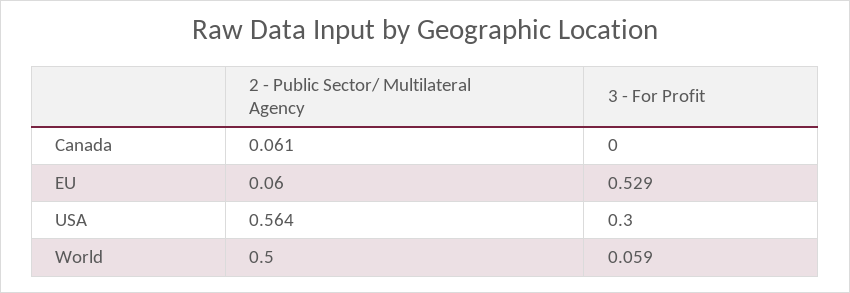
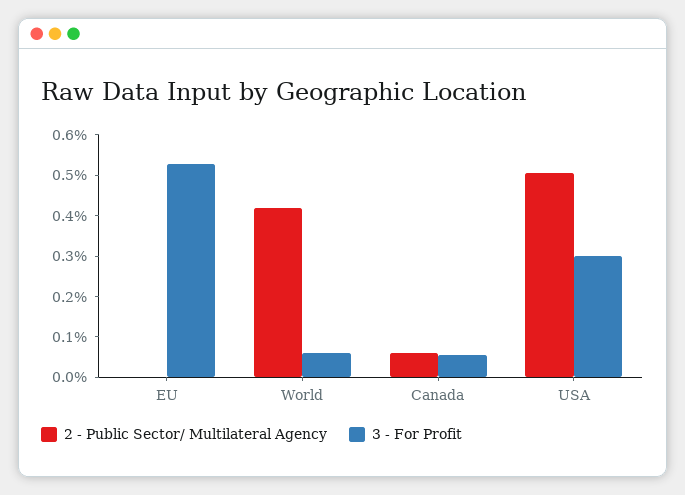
3 - For Profit, Canada: 0 -> 0.06
2 - Public Sector/ Multilateral Agency, EU: 0.06 -> 0
2 - Public Sector/ Multilateral Agency, USA: 0.564 -> 0.5
2 - Public Sector/ Multilateral Agency, World: 0.5 -> 0.42

